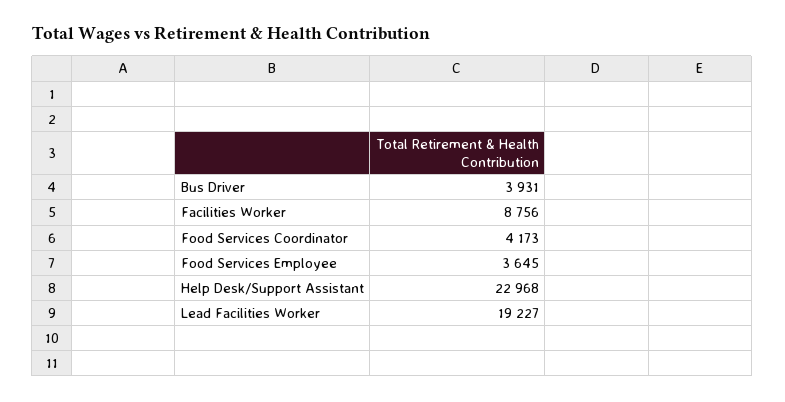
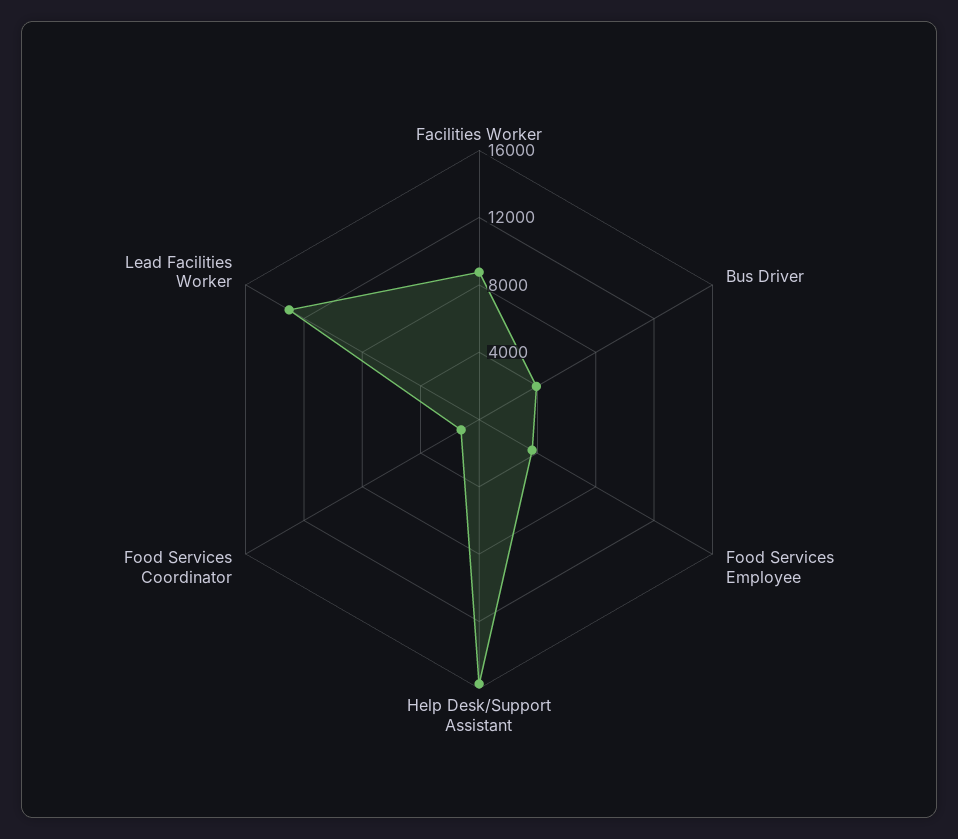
Food Services Coordinator: 4173 -> 1000
Help Desk/Support Assistant: 22968 -> 16000
Lead Facilities Worker: 19227 -> 13000

